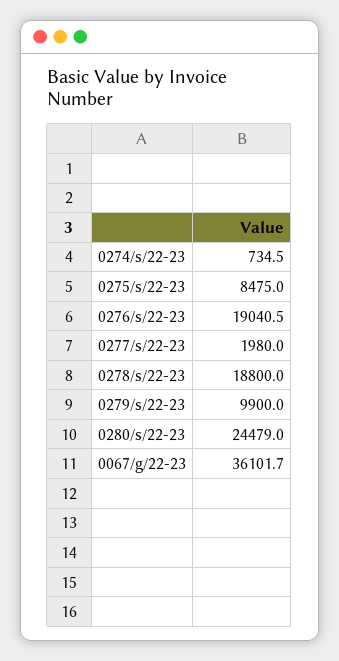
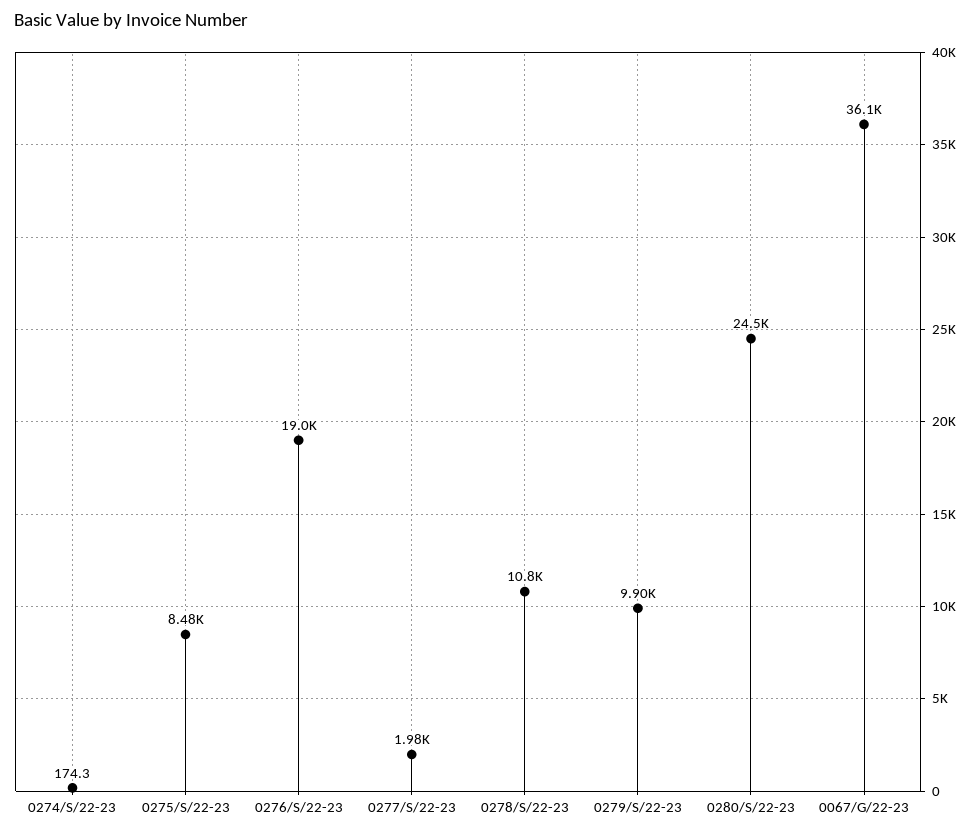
0274/s/22-23: 734.5 -> 174.3
0278/s/22-23: 18800 -> 10800

